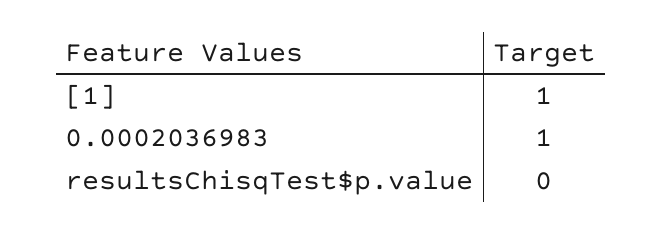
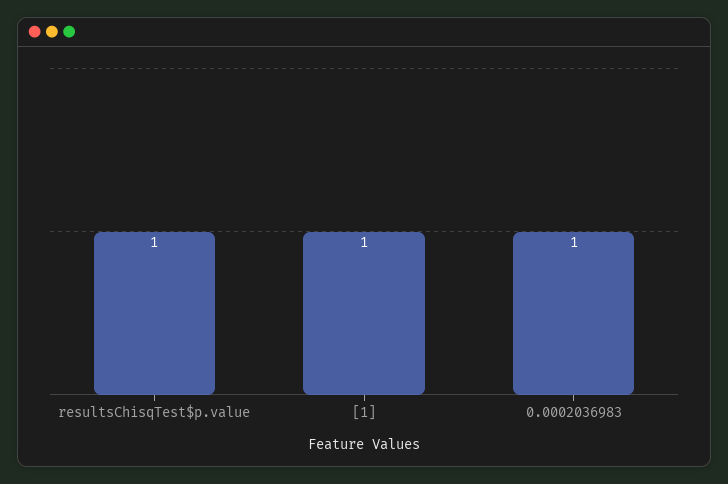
resultsChisqTest$p.value: 0 -> 1

